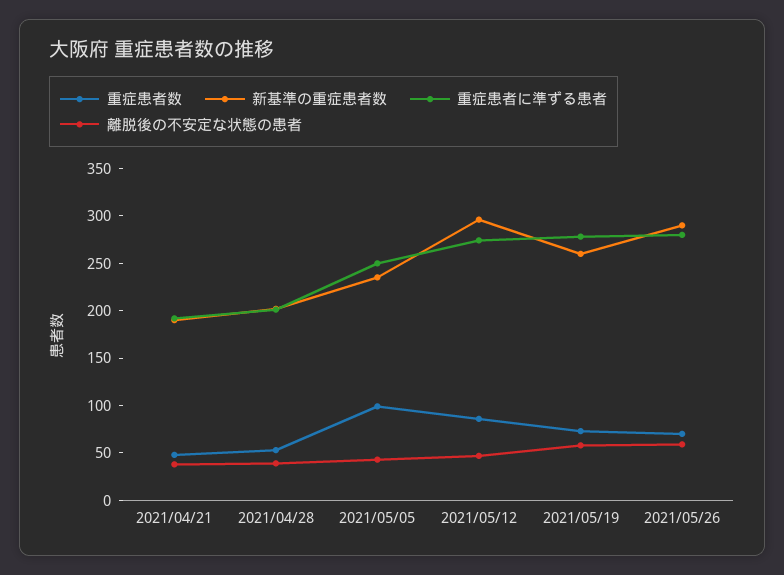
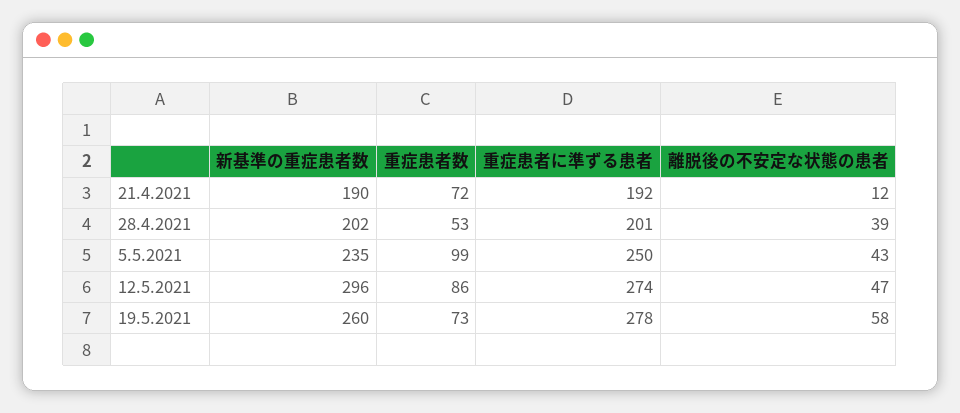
重症患者数, 2021/04/21: 50 -> 72
離脱後の不安定な状態の患者, 2021/04/21: 40 -> 12
重症患者数, 2021/05/26: 70 -> none
新基準の重症患者数, 2021/05/26: 290 -> none
重症患者に準ずる患者, 2021/05/26: 280 -> none
離脱後の不安定な状態の患者, 2021/05/26: 60 -> none

